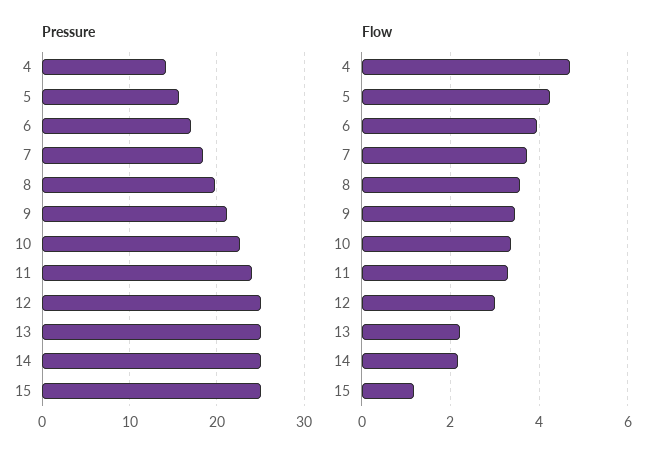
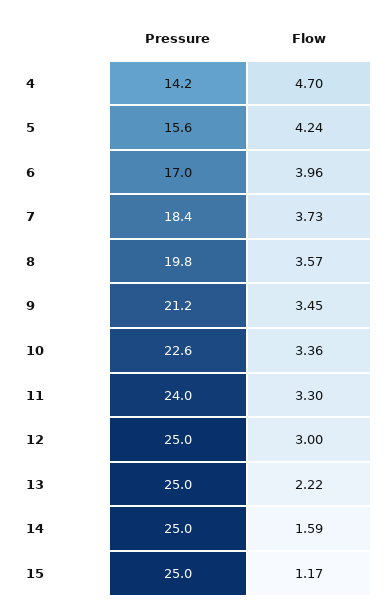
Flow, 14: 2.2 -> 1.59

